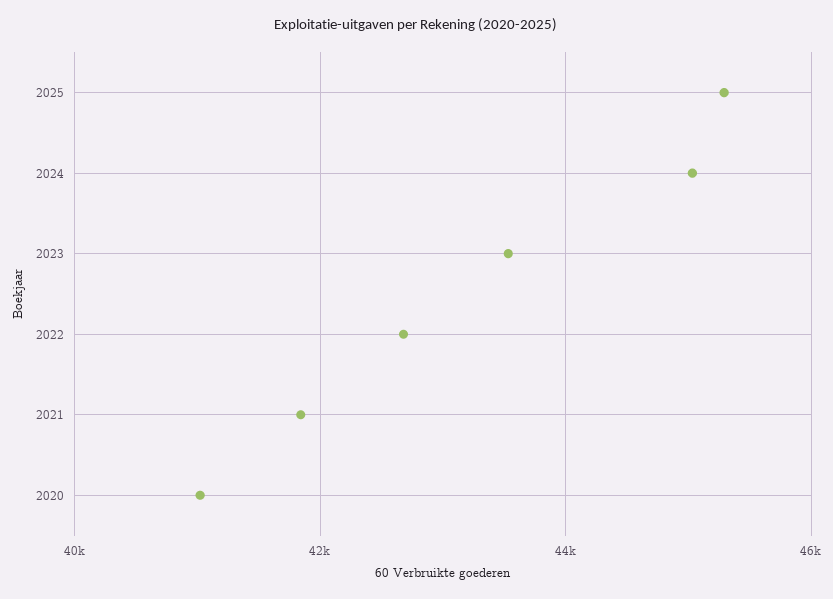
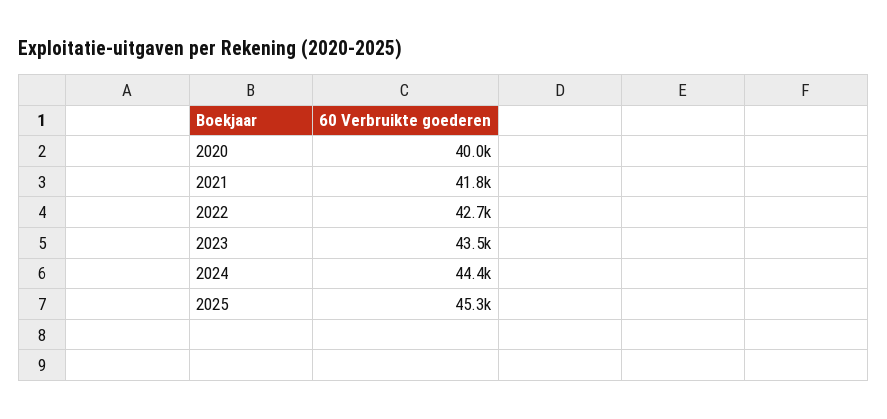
2024: 45000 -> 44400
2020: 41000 -> 40000

